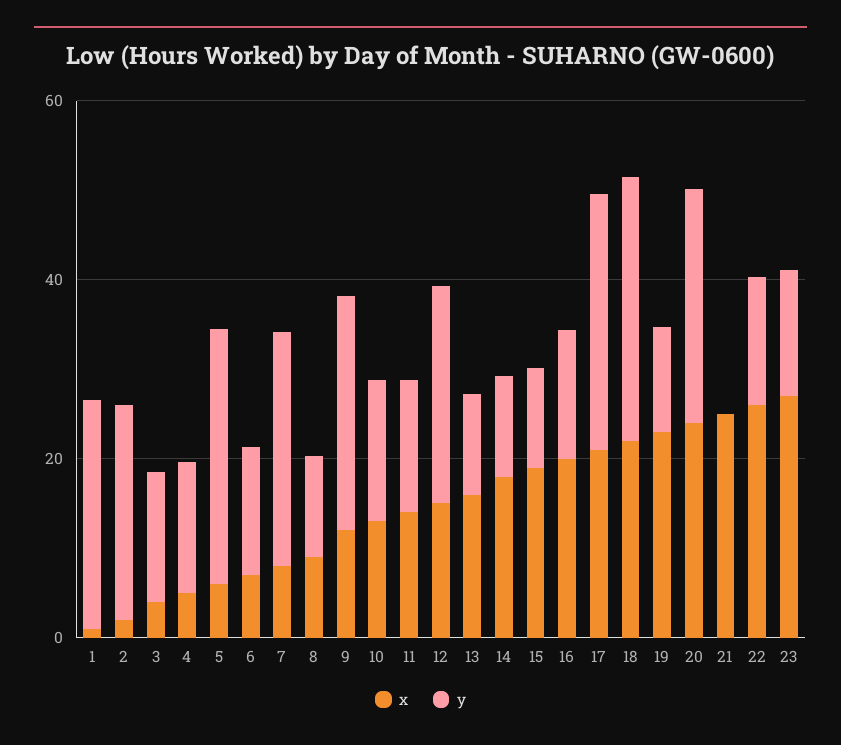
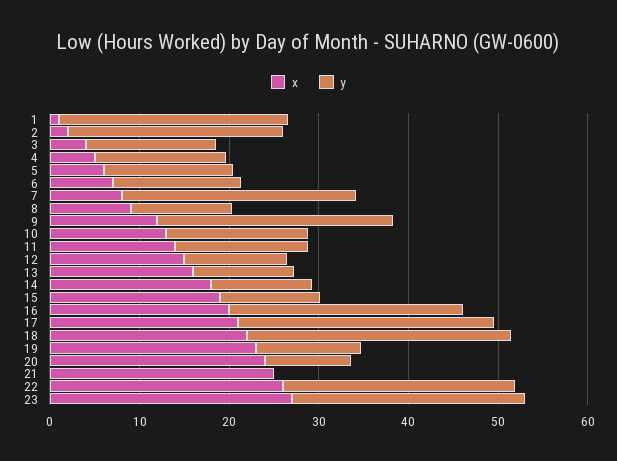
y, 5: 30 -> 14
y, 12: 25 -> 12
y, 16: 15 -> 26
y, 20: 25 -> 10
y, 22: 15 -> 26
y, 23: 15 -> 26

